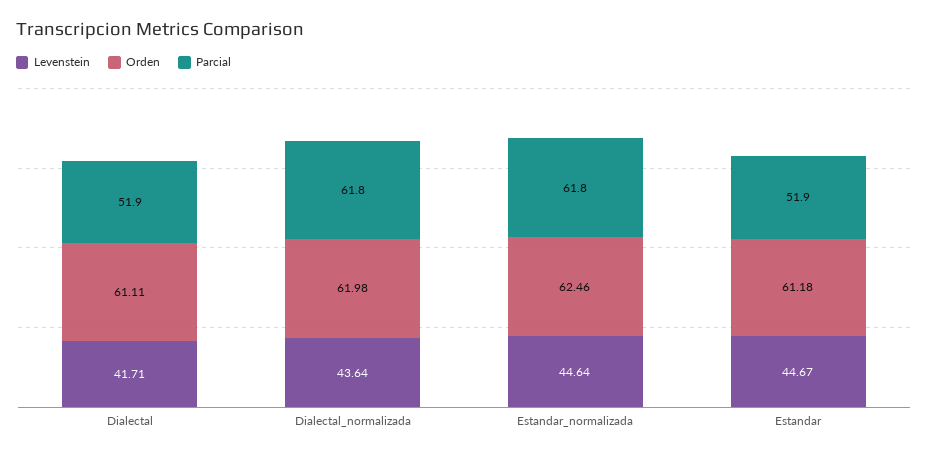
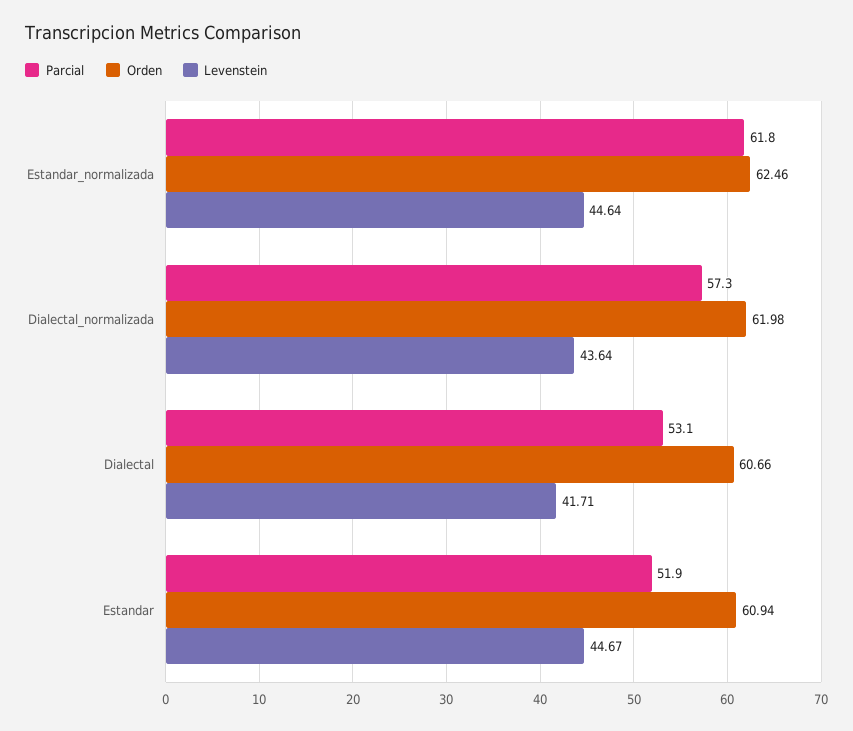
Orden, Dialectal: 61.11 -> 60.66
Parcial, Dialectal: 51.9 -> 53.1
Parcial, Dialectal_normalizada: 61.8 -> 57.3
Orden, Estandar: 61.18 -> 60.94

